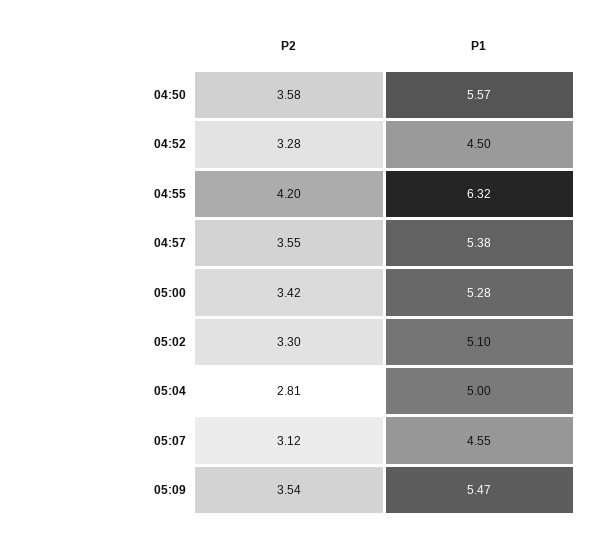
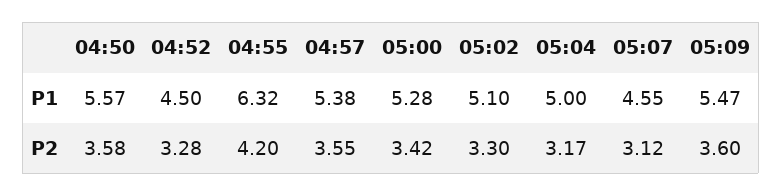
P2, 05:04: 2.81 -> 3.17
P2, 05:09: 3.54 -> 3.6

